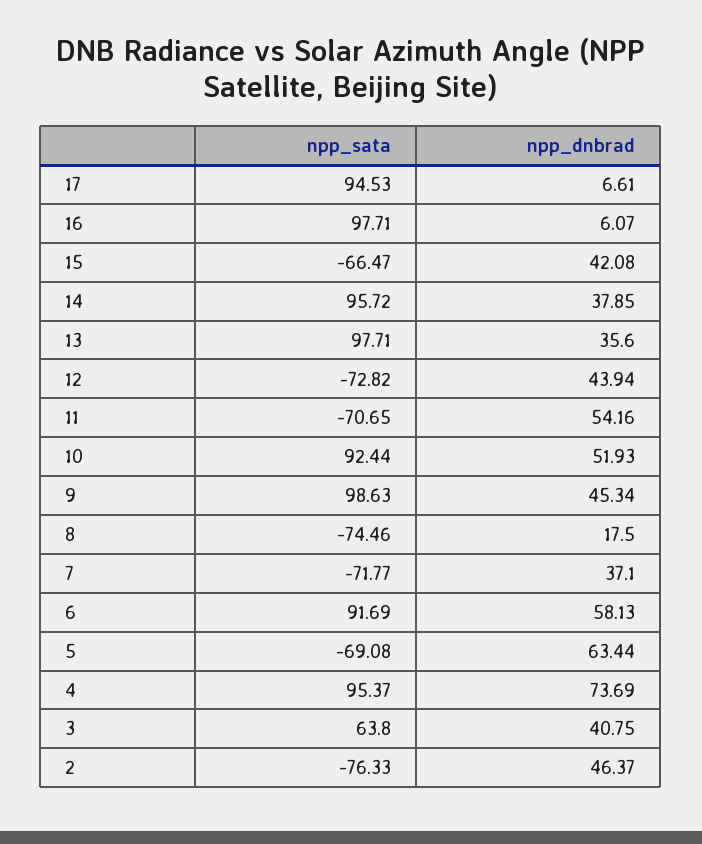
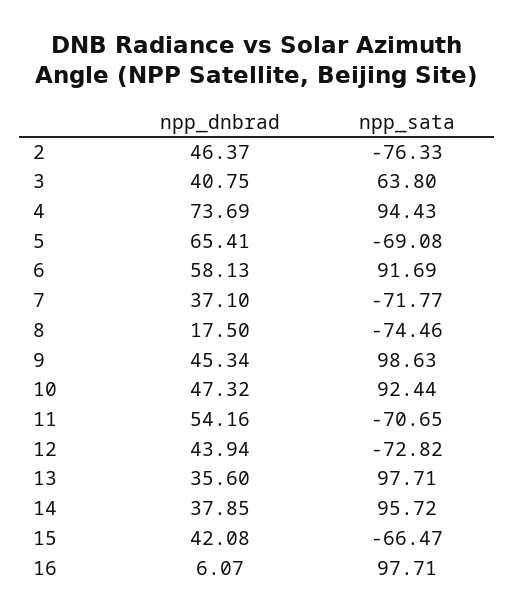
npp_sata, 17: 94.53 -> none
npp_dnbrad, 17: 6.61 -> none
npp_dnbrad, 10: 51.93 -> 47.32
npp_dnbrad, 5: 63.44 -> 65.41
npp_sata, 4: 95.37 -> 94.43

